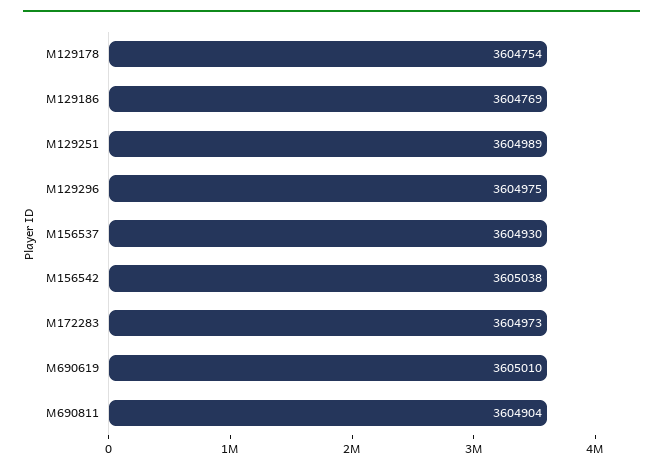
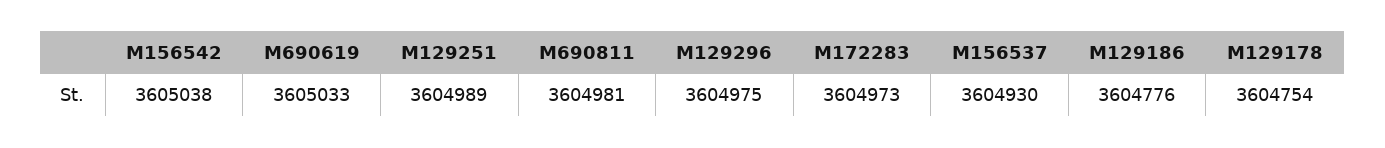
M129186: 3604769 -> 3604776
M690619: 3605010 -> 3605033
M690811: 3604904 -> 3604981

